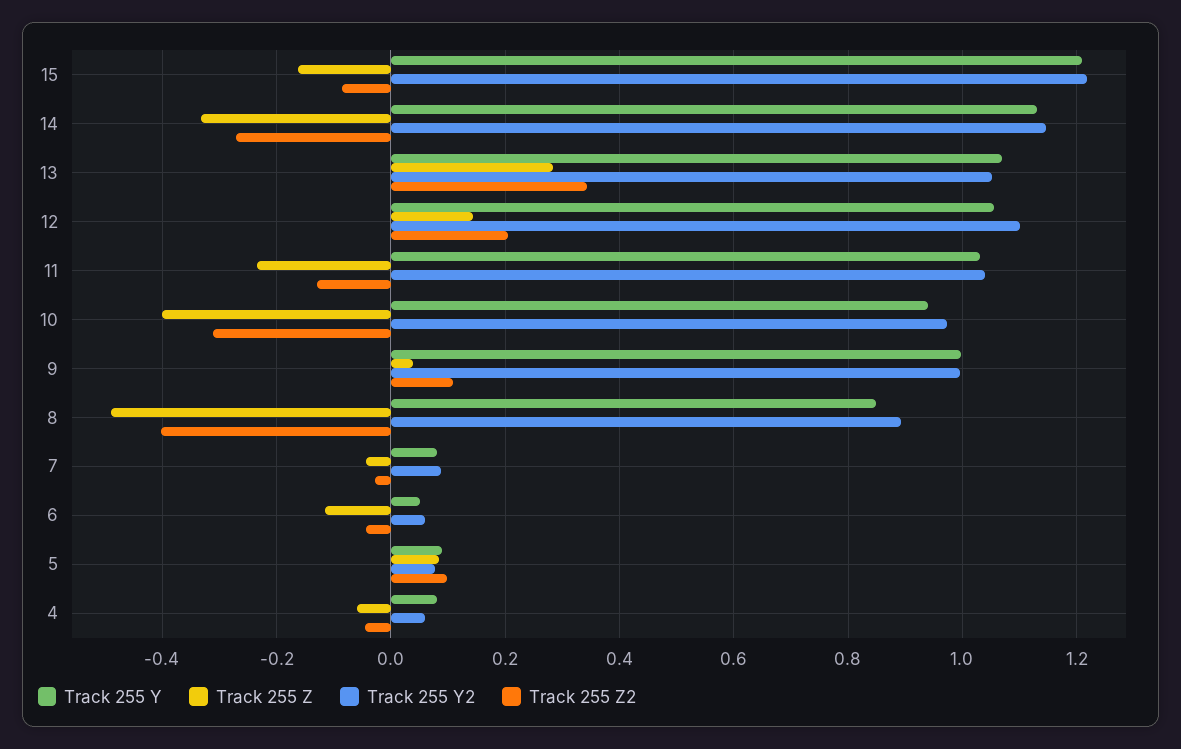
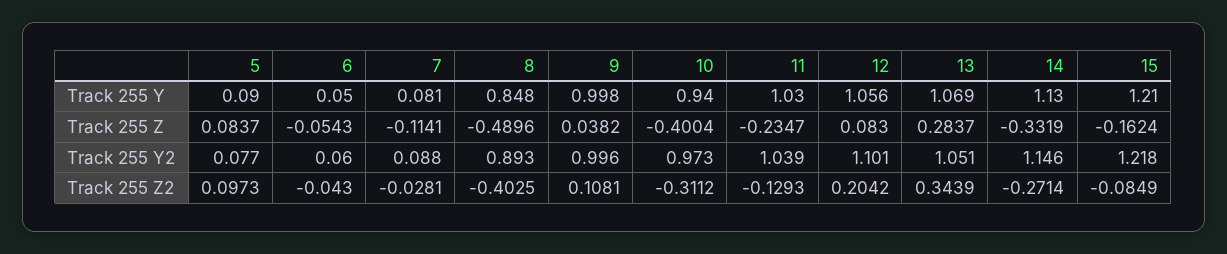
Track 255 Z, 12: 0.14 -> 0.083
Track 255 Z, 7: -0.04 -> -0.1141
Track 255 Z, 6: -0.12 -> -0.0543
Track 255 Y, 4: 0.08 -> none
Track 255 Z, 4: -0.06 -> none
Track 255 Y2, 4: 0.06 -> none
Track 255 Z2, 4: -0.04 -> none

